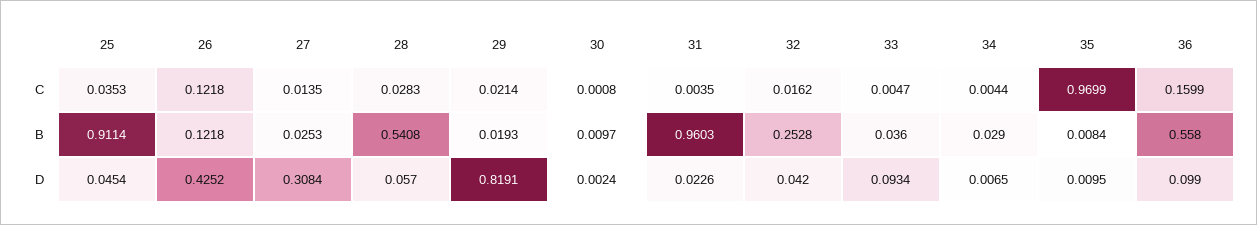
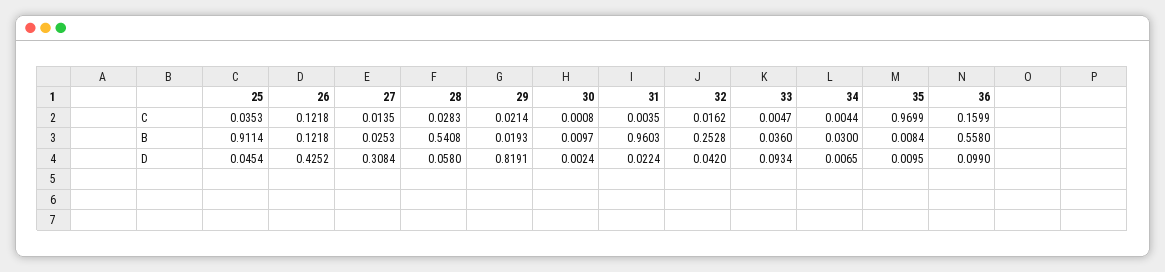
34, B: 0.029 -> 0.03
28, D: 0.057 -> 0.058
31, D: 0.0226 -> 0.0224

